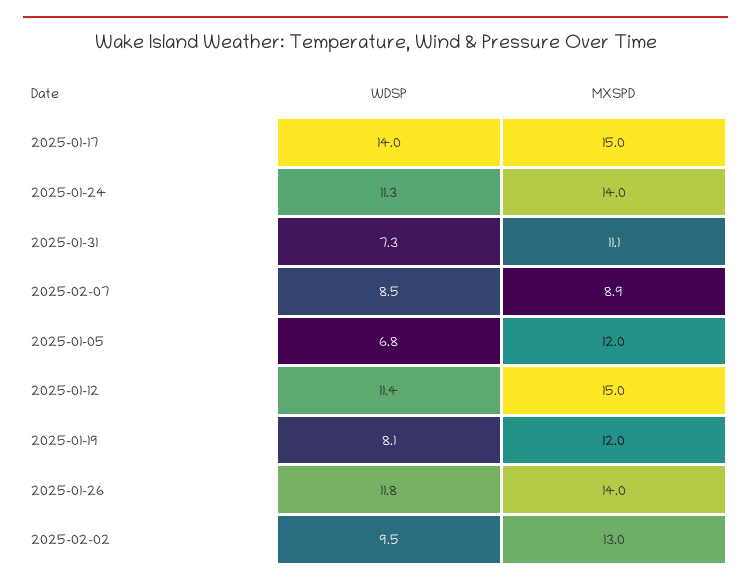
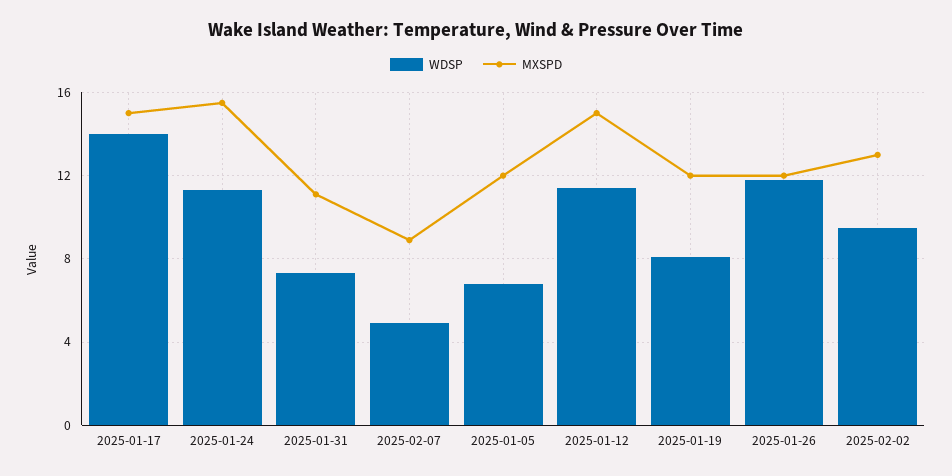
MXSPD, 2025-01-24: 14 -> 15.5
WDSP, 2025-02-07: 8.5 -> 5
MXSPD, 2025-01-26: 14 -> 12

